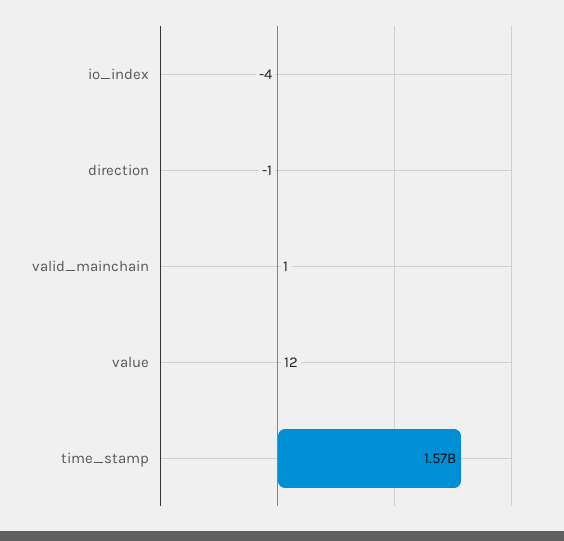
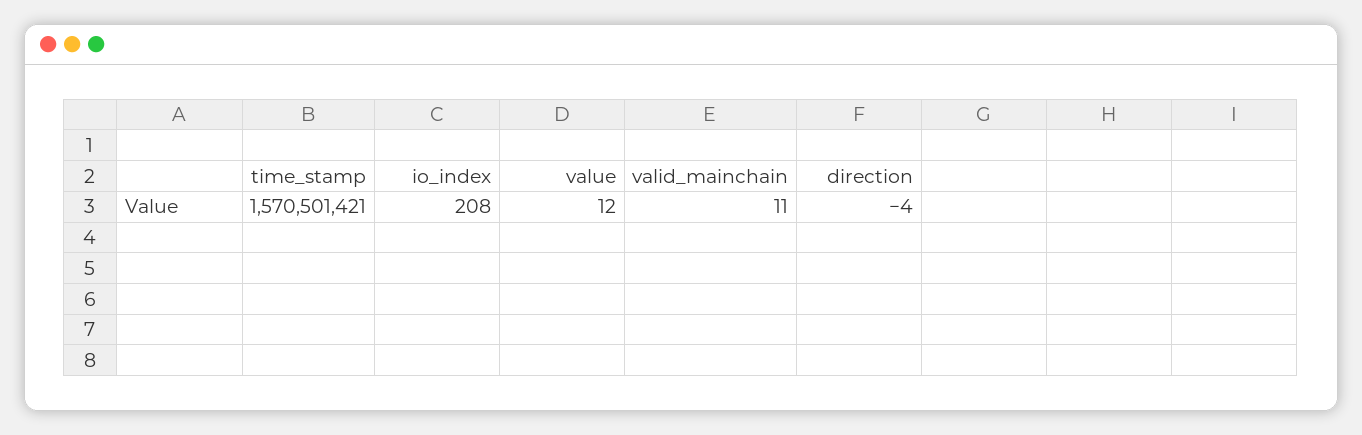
io_index: -4 -> 208
direction: -1 -> -4
valid_mainchain: 1 -> 11

